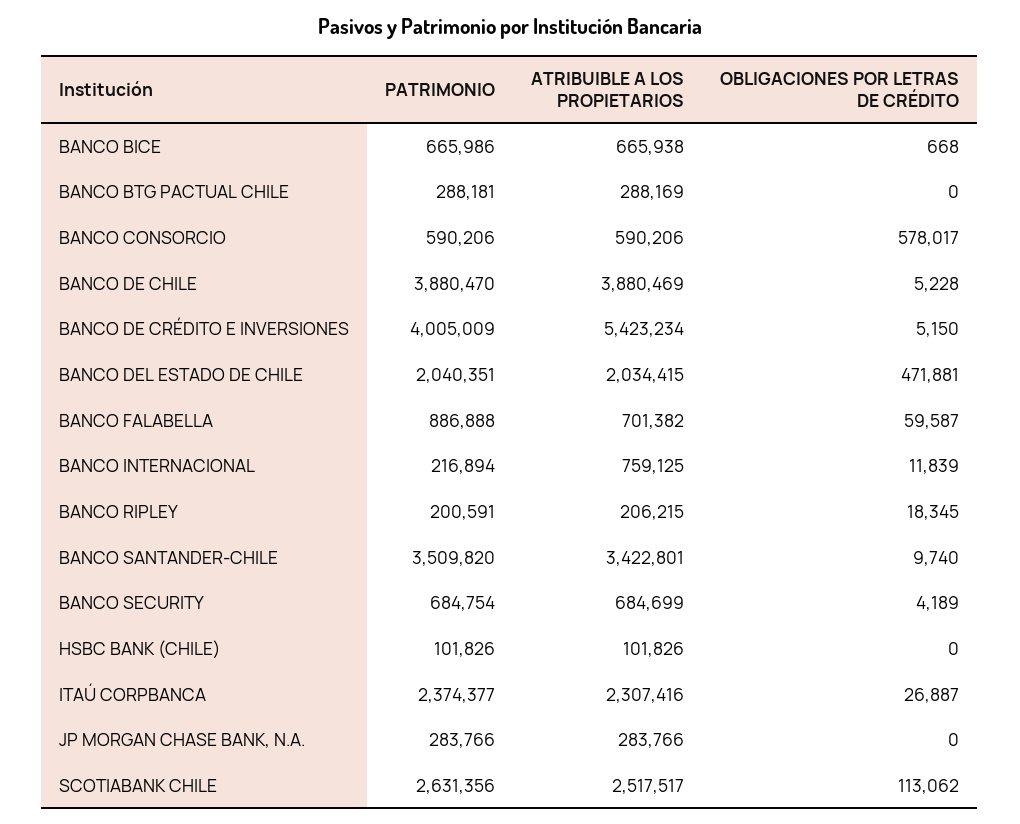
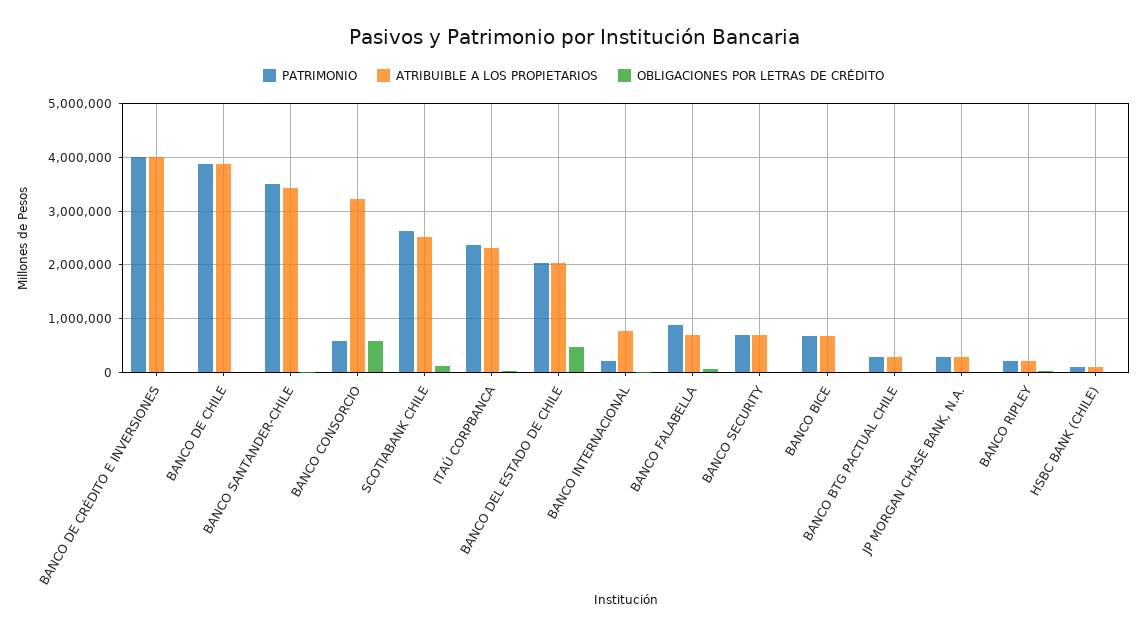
ATRIBUIBLE A LOS PROPIETARIOS, BANCO CONSORCIO: 590206 -> 3200000
ATRIBUIBLE A LOS PROPIETARIOS, BANCO DE CRÉDITO E INVERSIONES: 5423234 -> 4000000

